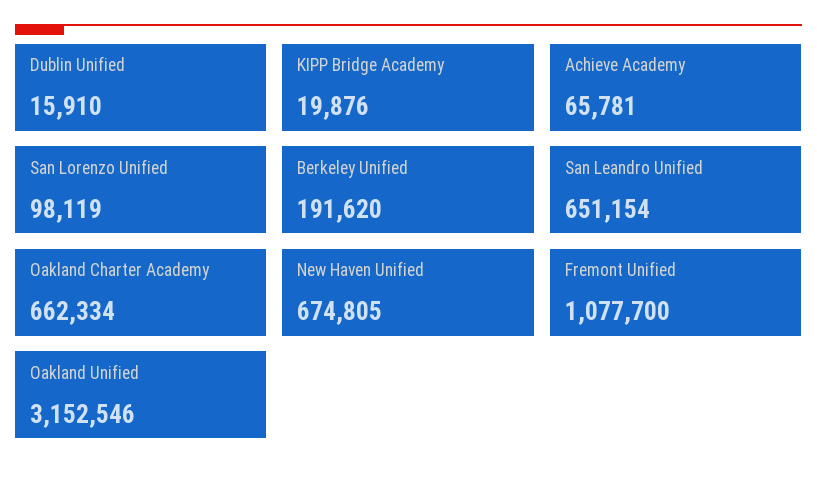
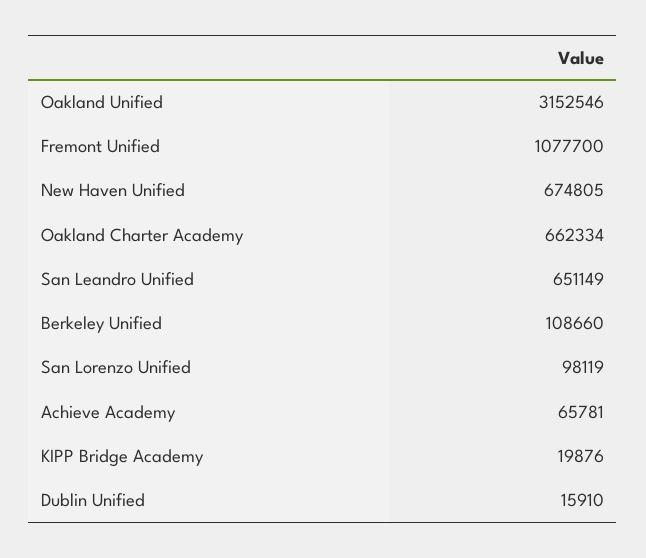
Berkeley Unified: 191620 -> 108660
San Leandro Unified: 651154 -> 651149

